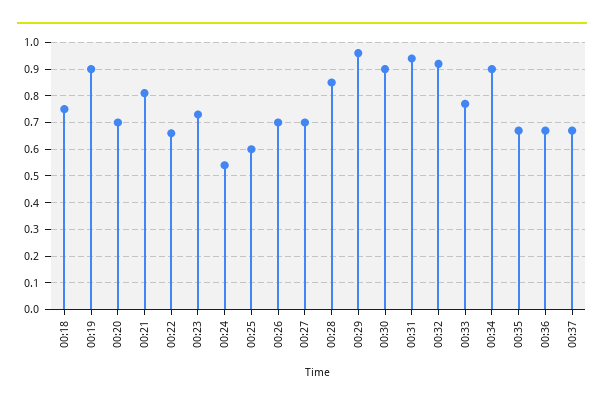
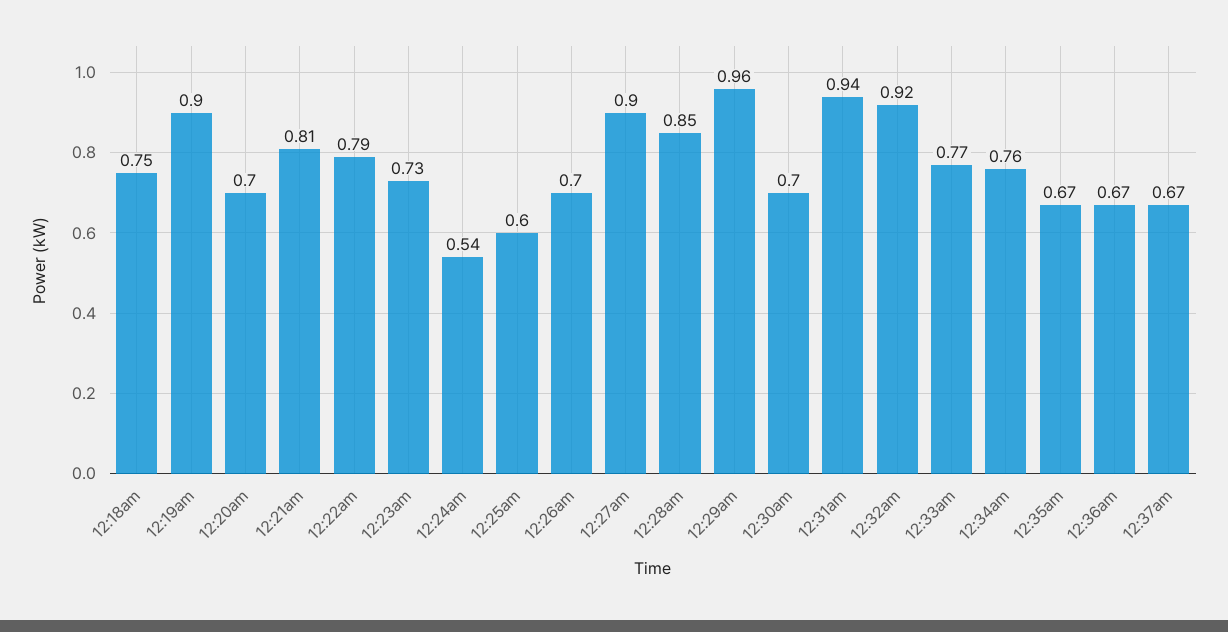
00:22: 0.65 -> 0.79
00:27: 0.7 -> 0.9
00:30: 0.9 -> 0.7
00:34: 0.9 -> 0.76

